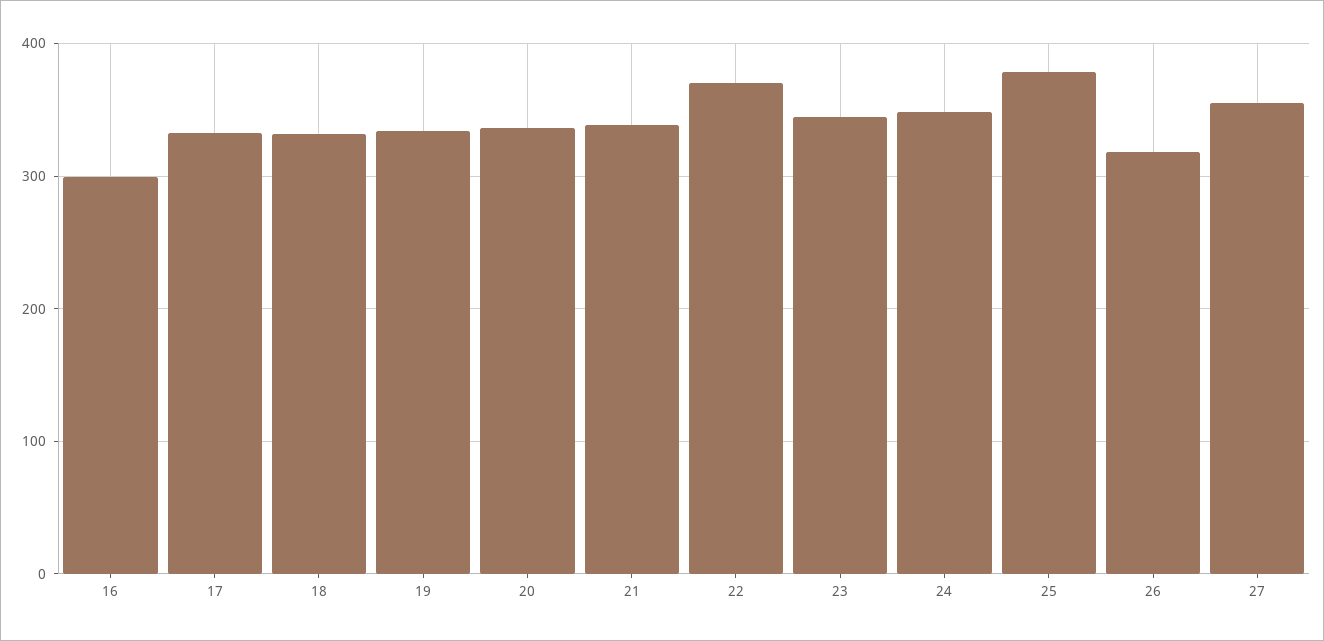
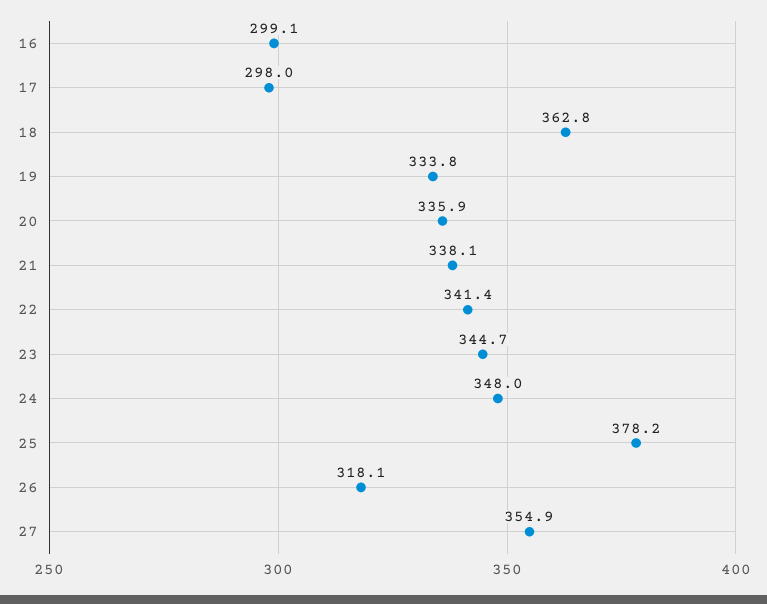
17: 330 -> 298
18: 330 -> 362.8
22: 370 -> 341.4

